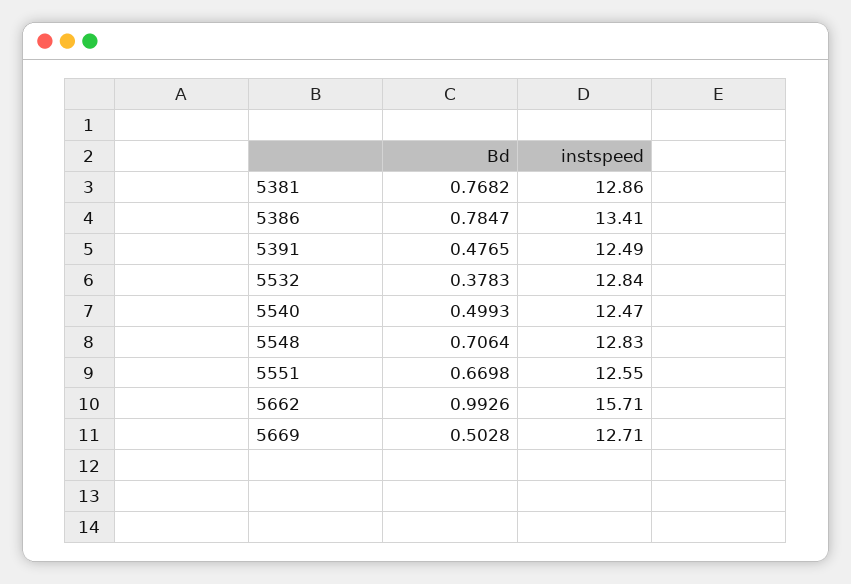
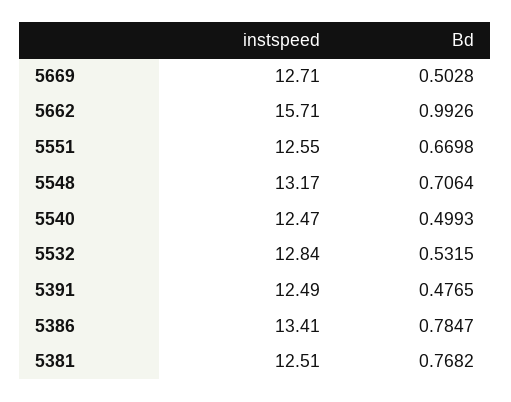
instspeed, 5381: 12.86 -> 12.51
Bd, 5532: 0.3783 -> 0.5315
instspeed, 5548: 12.83 -> 13.17

